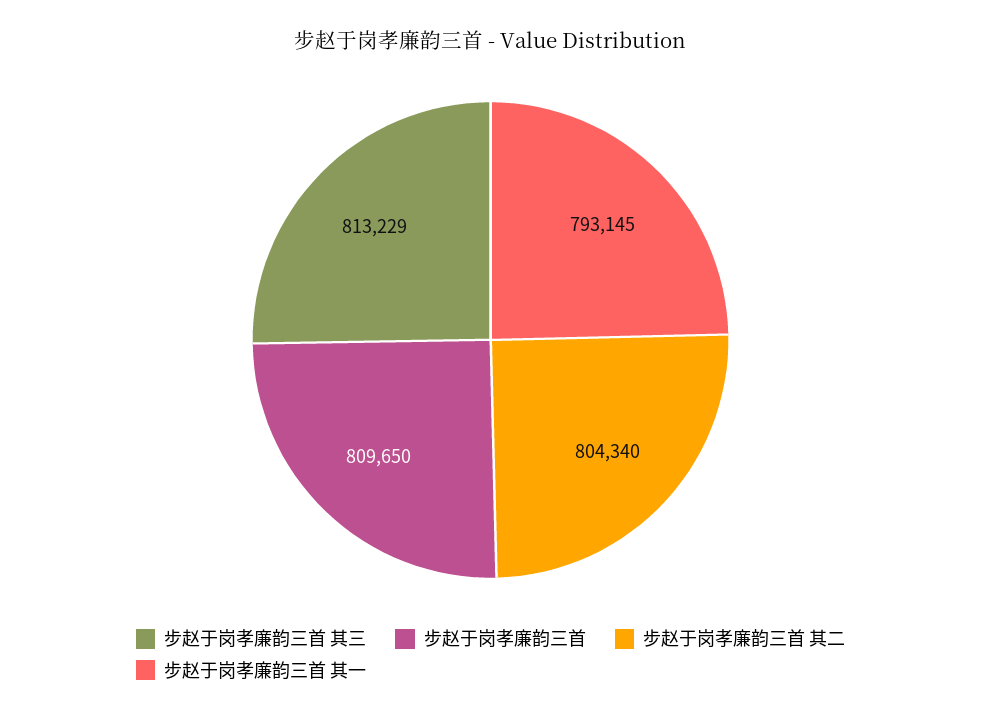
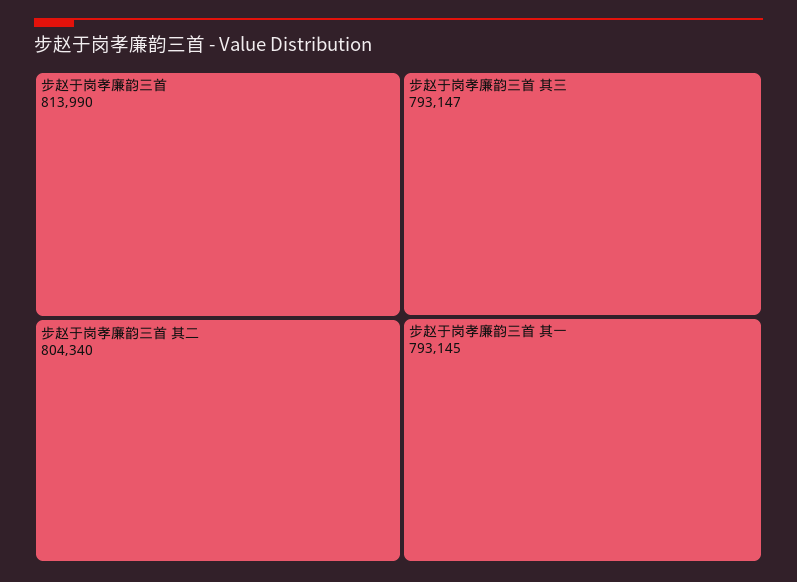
步赵于岗孝廉韵三首 其三: 813229 -> 793147
步赵于岗孝廉韵三首: 809650 -> 813990

